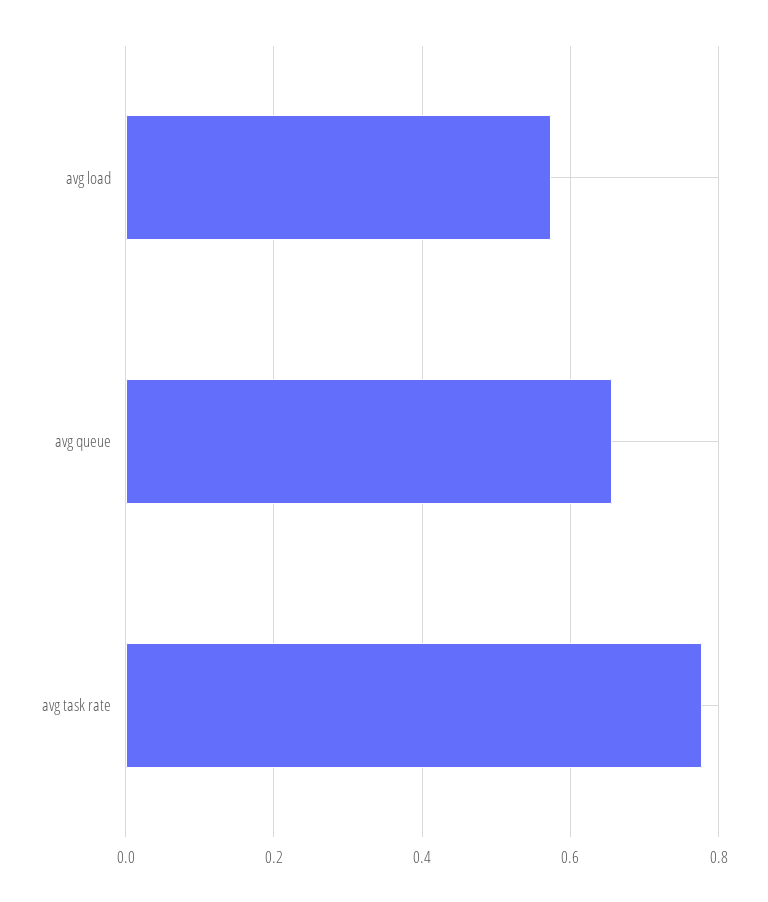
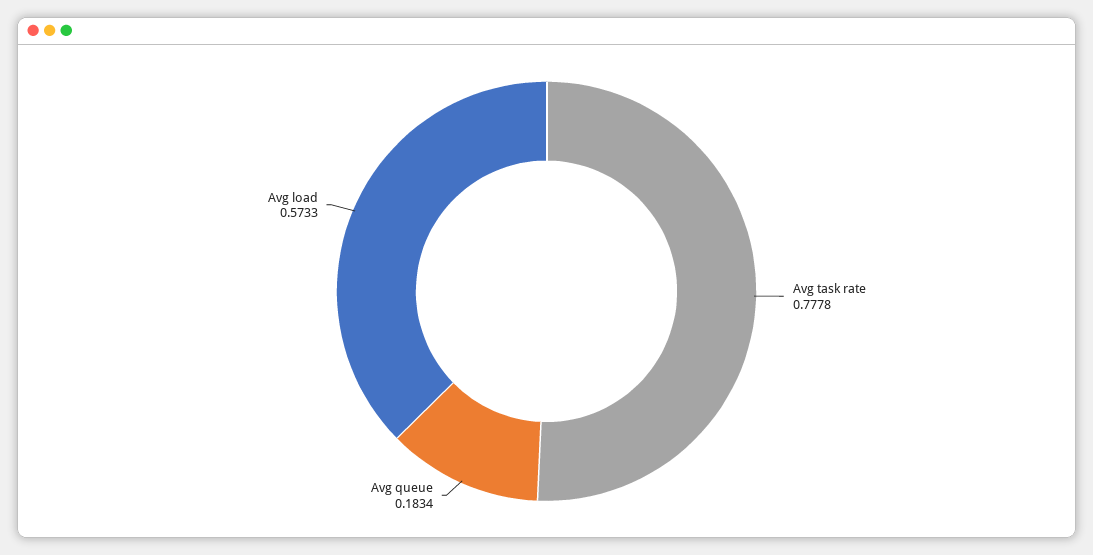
avg queue: 0.66 -> 0.1834

